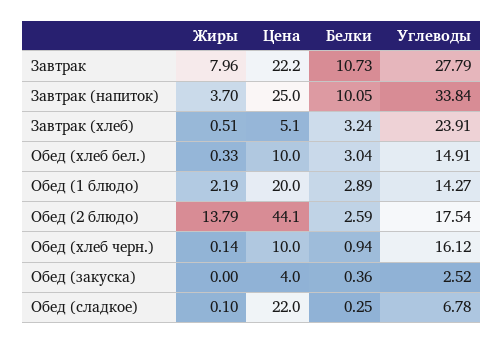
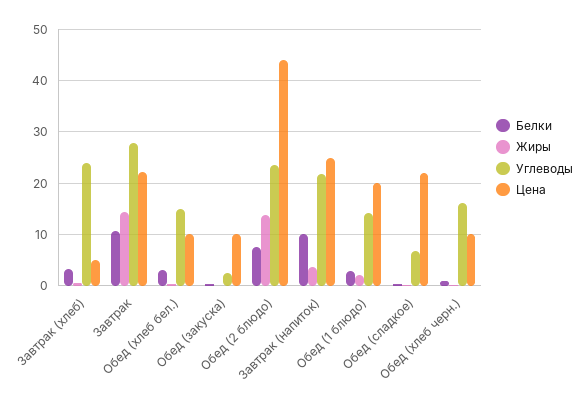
Жиры, Завтрак: 7.96 -> 14
Углеводы, Завтрак (напиток): 33.84 -> 22
Белки, Обед (2 блюдо): 2.59 -> 8
Углеводы, Обед (2 блюдо): 17.54 -> 24
Цена, Обед (закуска): 4 -> 10

